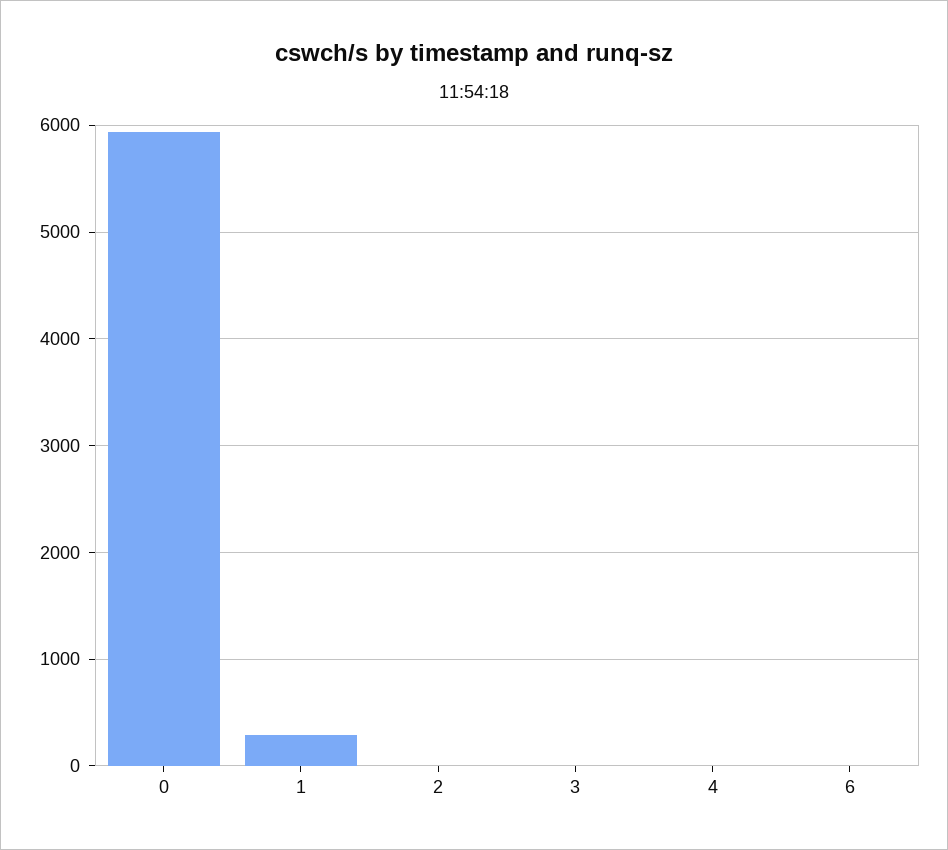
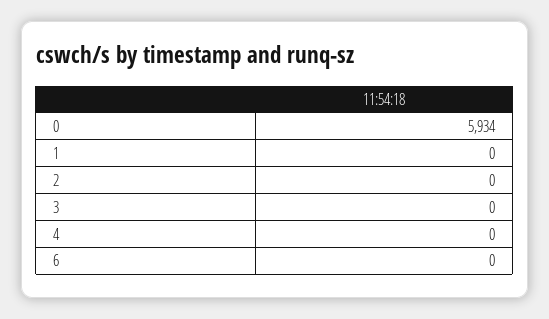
1: 300 -> 0

